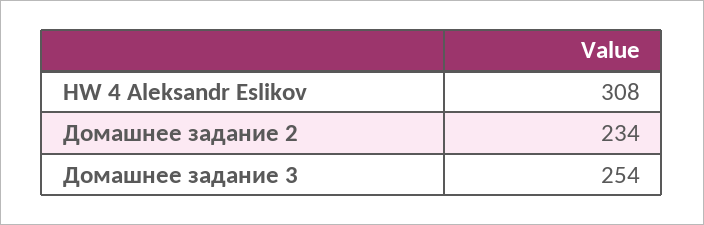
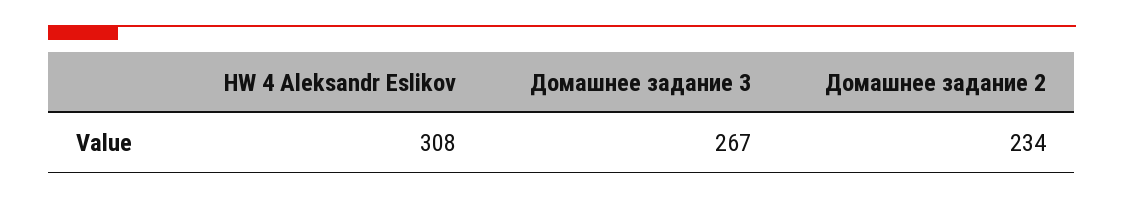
Домашнее задание 3: 254 -> 267

